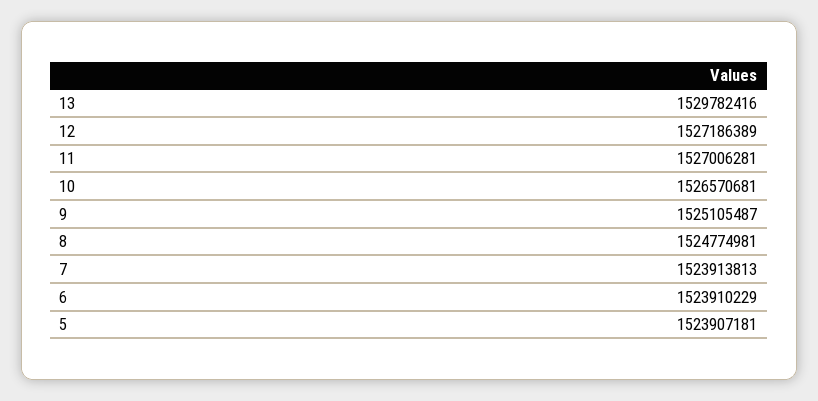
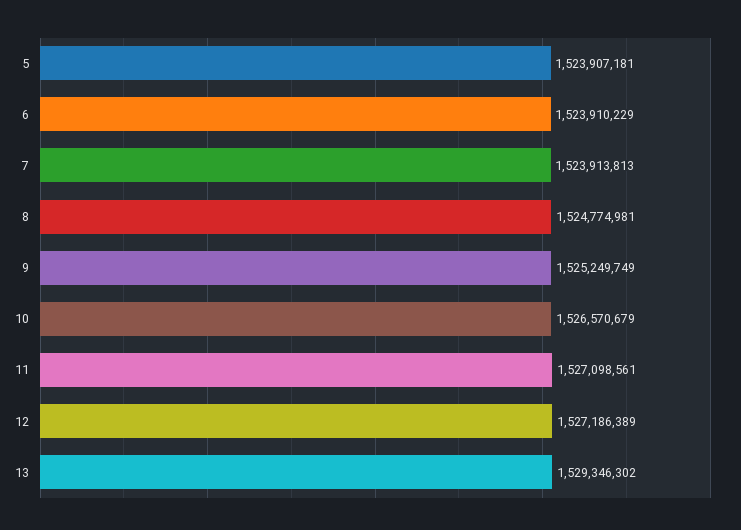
13: 1529782416 -> 1529346302
11: 1527006281 -> 1527098561
10: 1526570681 -> 1526570679
9: 1525105487 -> 1525249749

